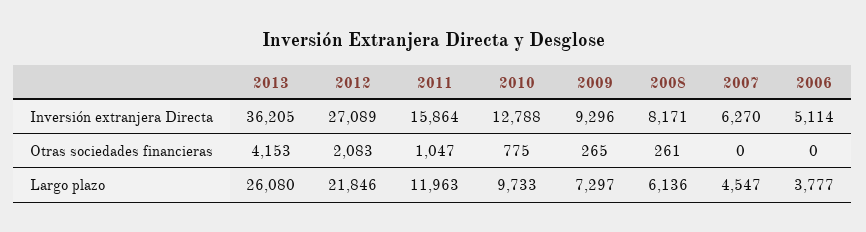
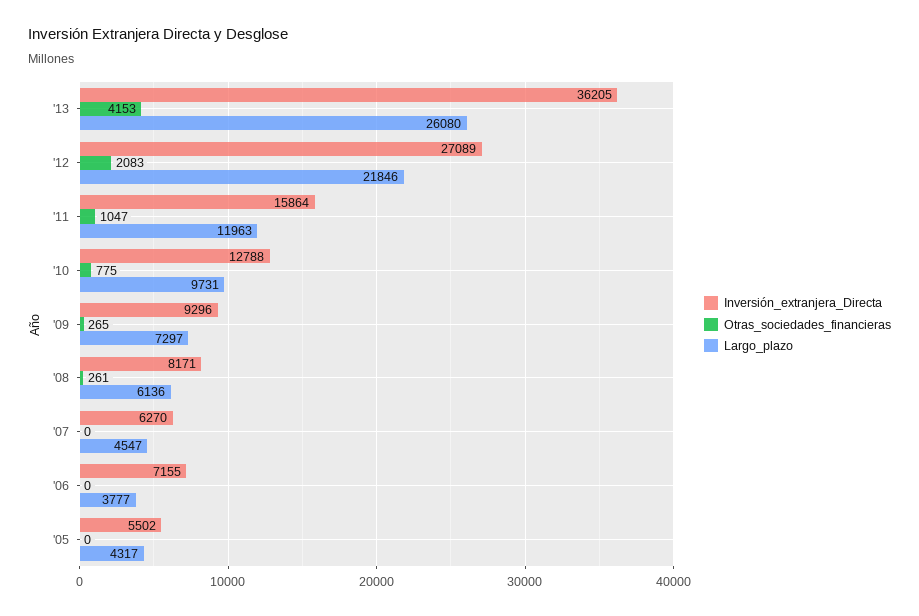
Inversión extranjera Directa, 2006: 5114 -> 7155
Largo plazo, 2010: 9733 -> 9731
Inversión extranjera Directa, '05: none -> 5502
Otras sociedades financieras, '05: none -> 0
Largo plazo, '05: none -> 4317

